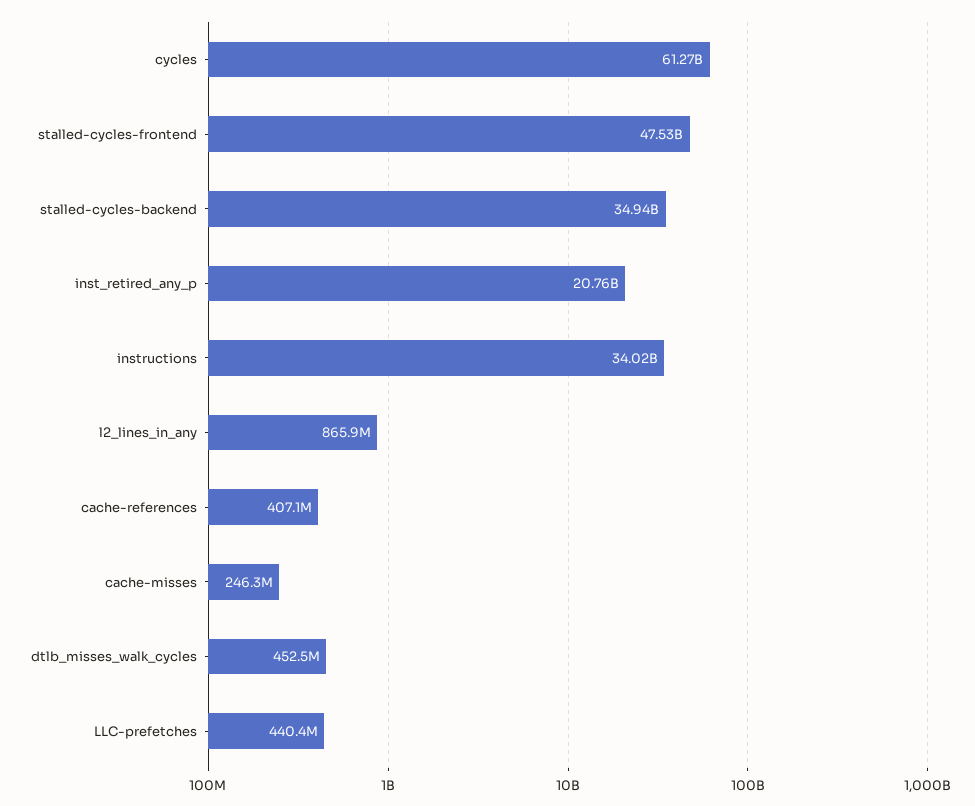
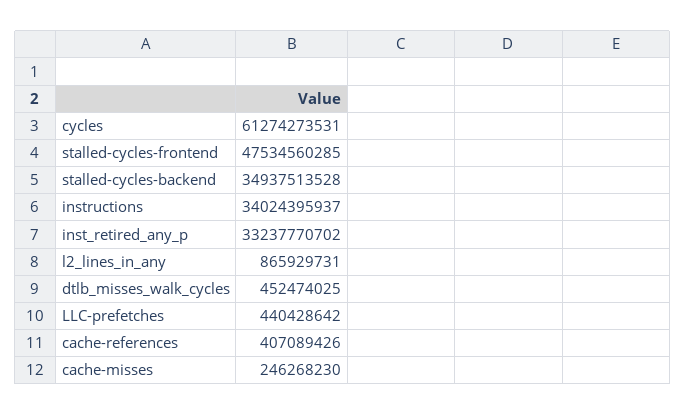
inst_retired_any_p: 20760000000 -> 33237770702

